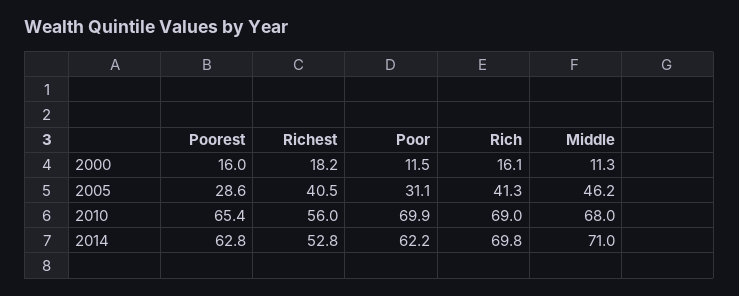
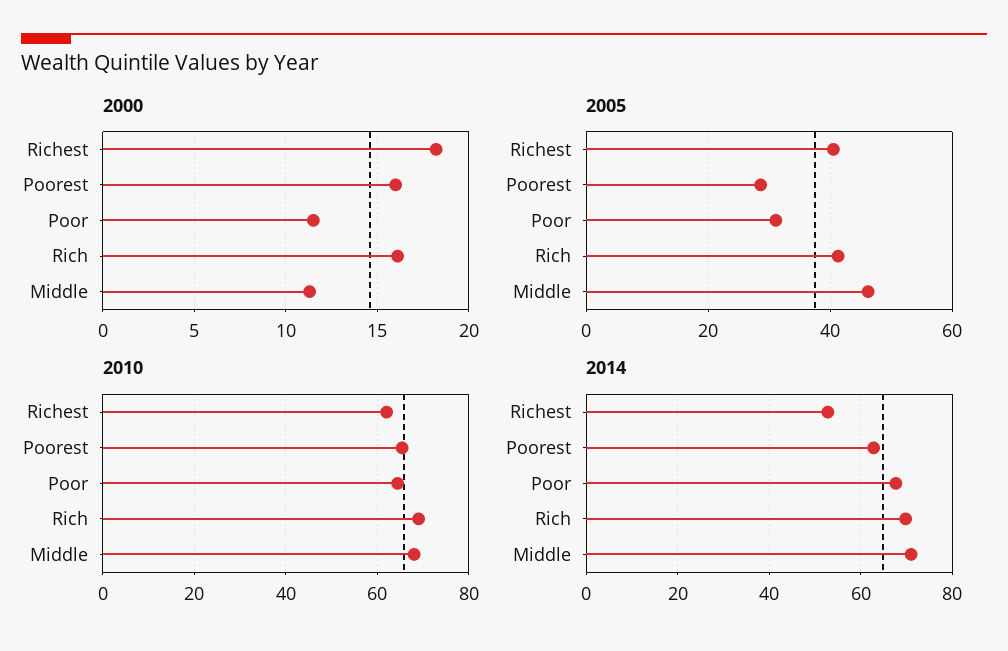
2010, Richest: 56 -> 62
2010, Poor: 69.9 -> 64
2014, Poor: 62.2 -> 68

